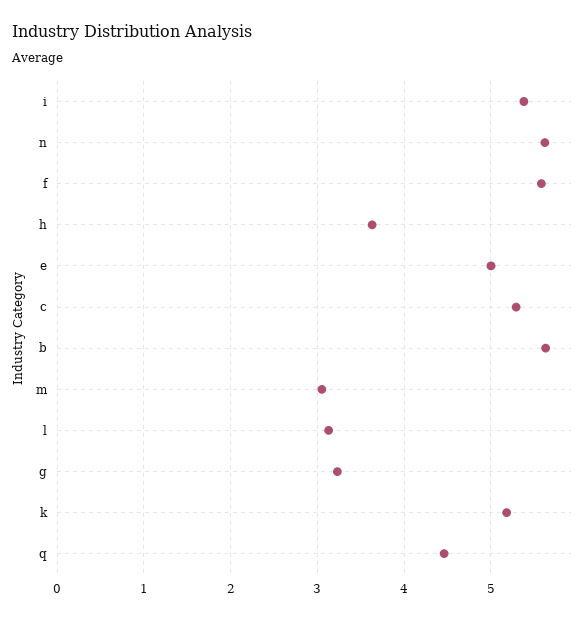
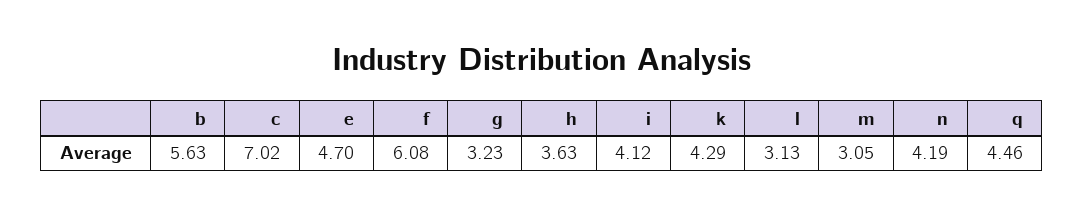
i: 5.4 -> 4.12
n: 5.6 -> 4.19
f: 5.6 -> 6.08
e: 5 -> 4.7
c: 5.3 -> 7.02
k: 5.2 -> 4.29

